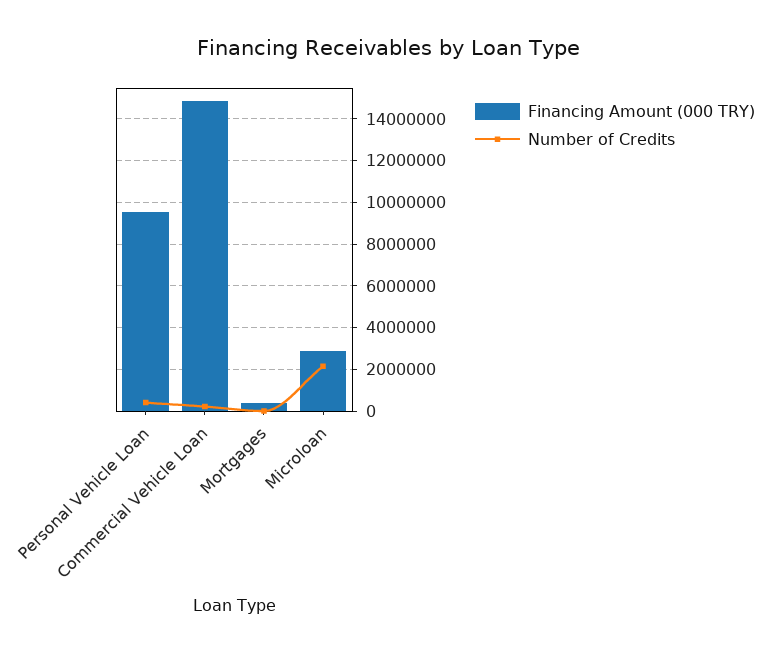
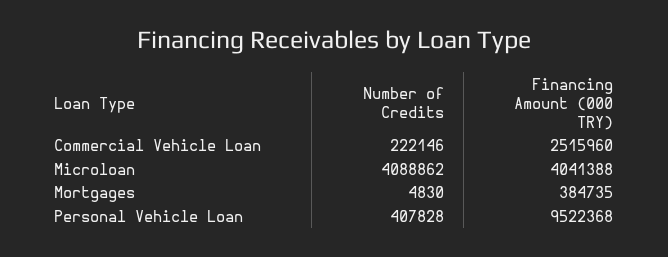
Financing Amount (000 TRY), Commercial Vehicle Loan: 15000000 -> 2515960
Financing Amount (000 TRY), Microloan: 3000000 -> 4041388
Number of Credits, Microloan: 2000000 -> 4088862

